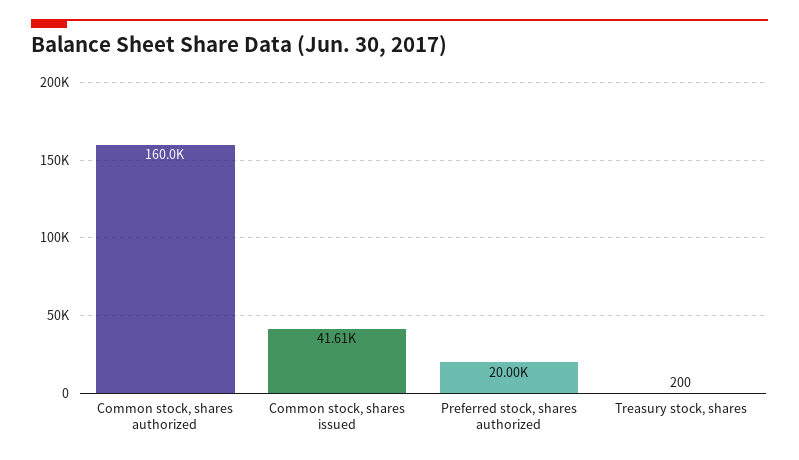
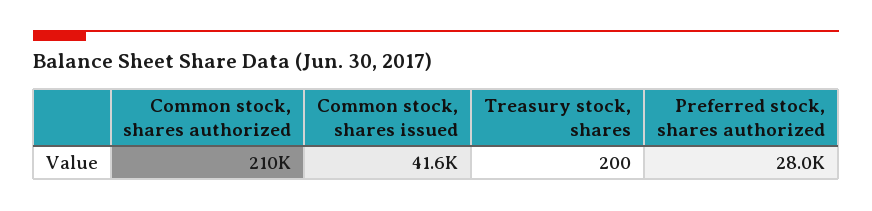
Common stock, shares authorized: 160000 -> 210000
Preferred stock, shares authorized: 20000 -> 28000

